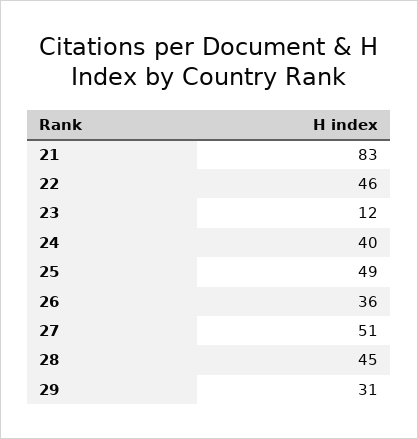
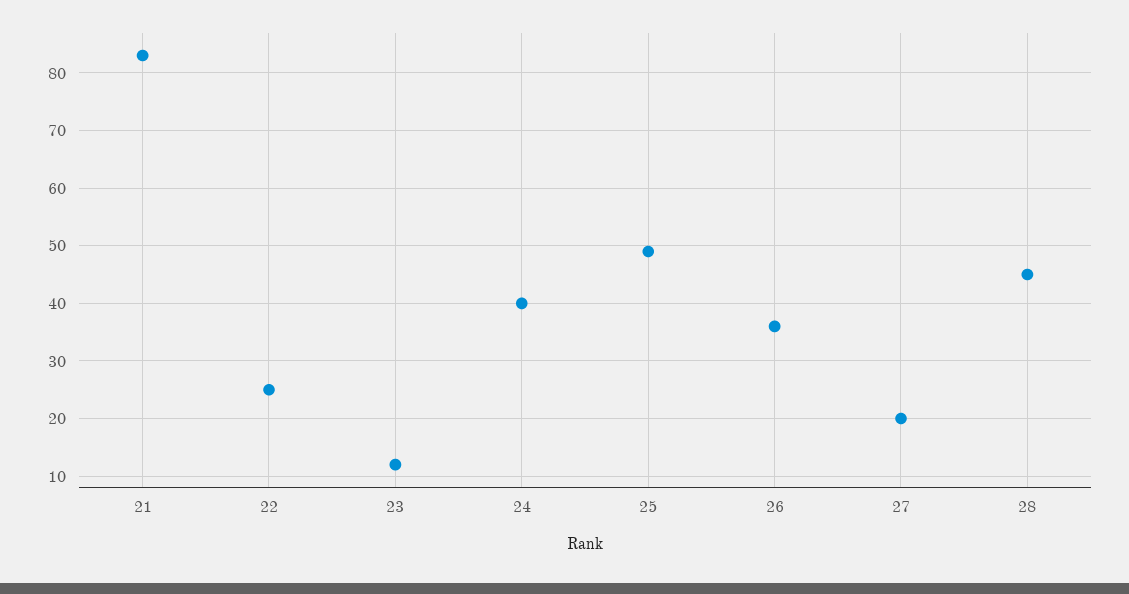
22: 46 -> 25
27: 51 -> 20
29: 31 -> none

